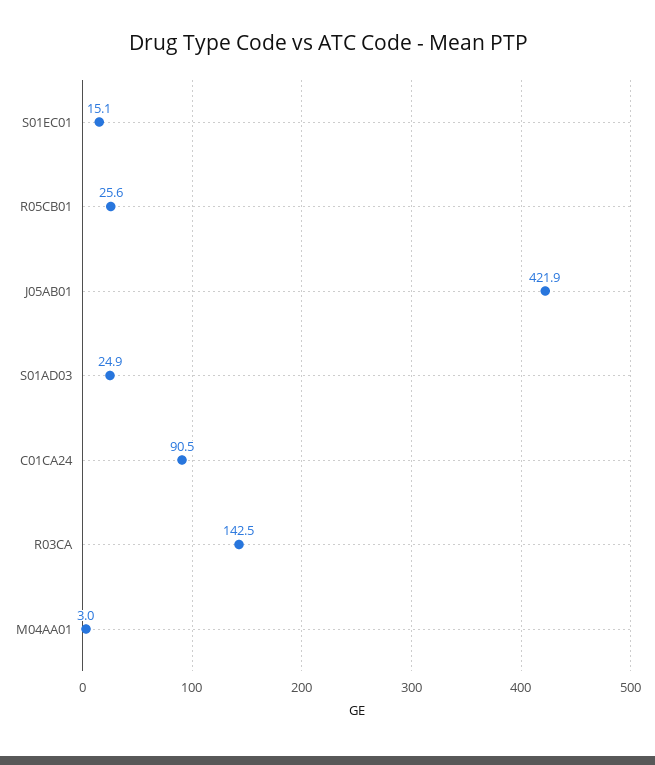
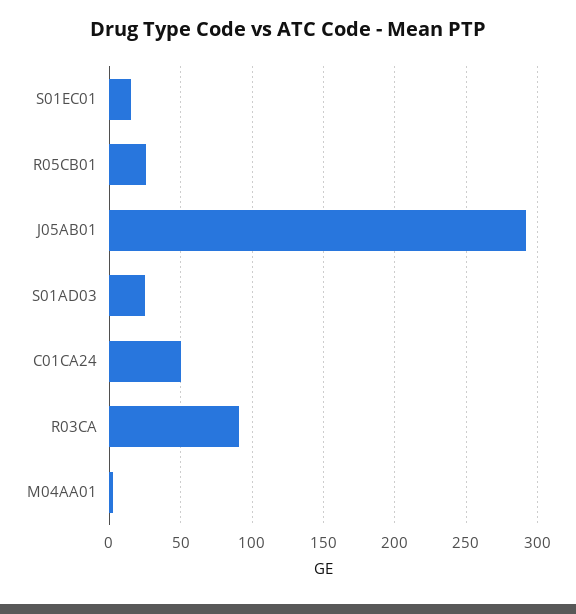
J05AB01: 421.9 -> 290
C01CA24: 90.5 -> 50
R03CA: 142.5 -> 90

